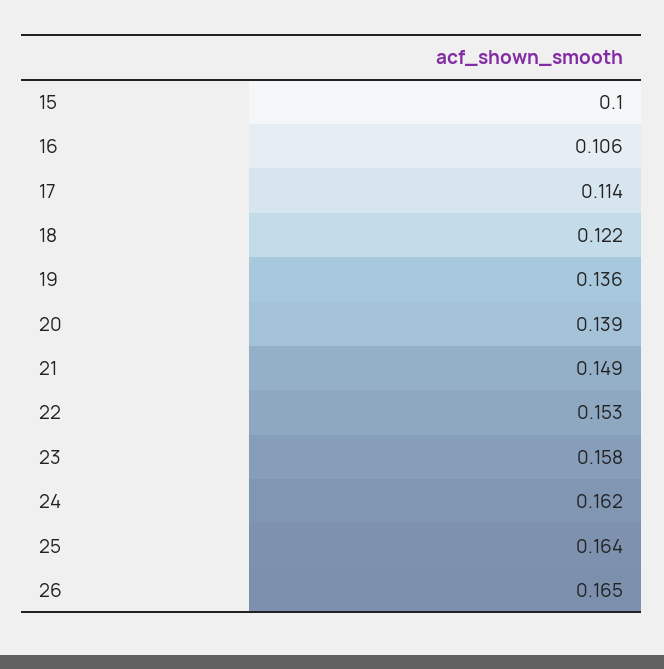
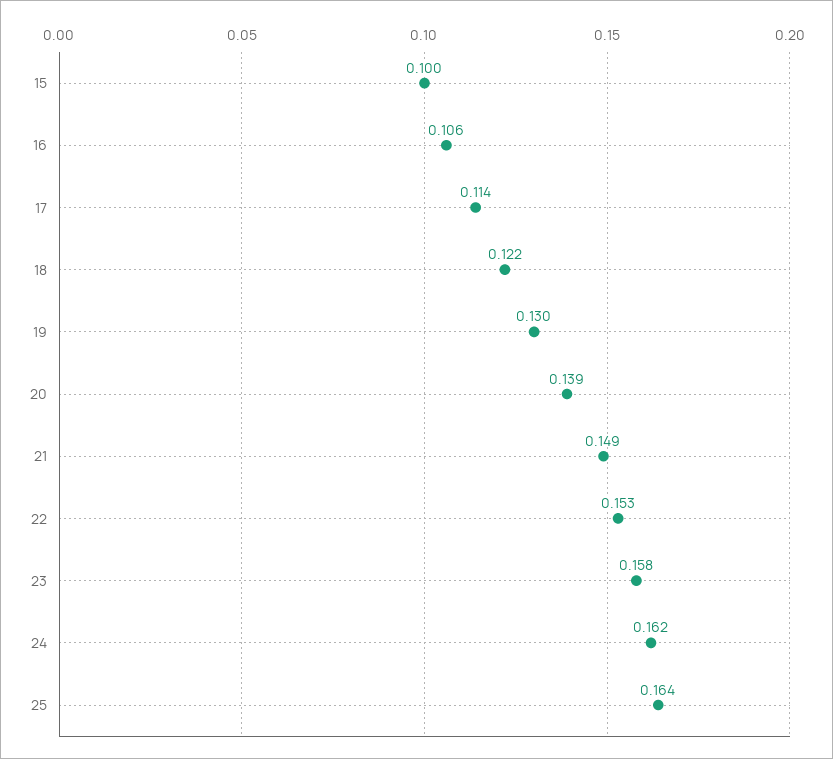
19: 0.136 -> 0.13
26: 0.165 -> none

